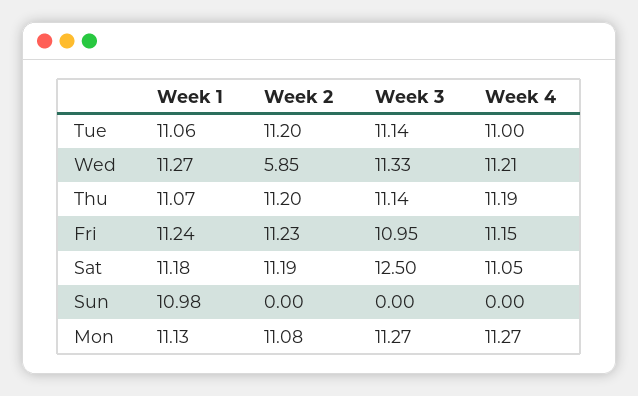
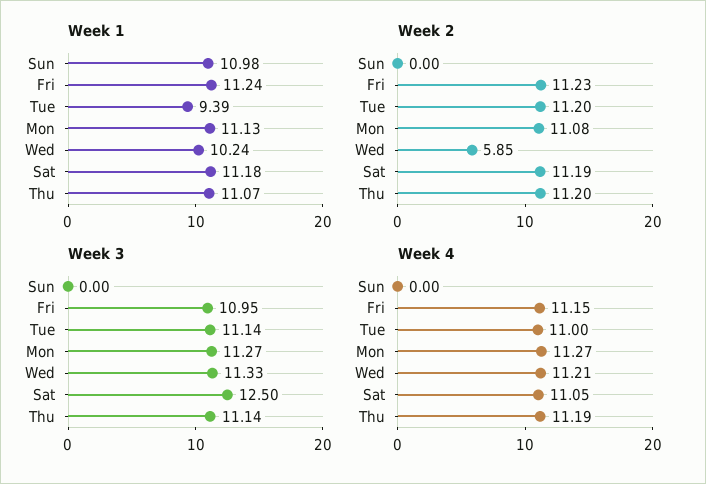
Week 1, Tue: 11.06 -> 9.39
Week 1, Wed: 11.27 -> 10.24

